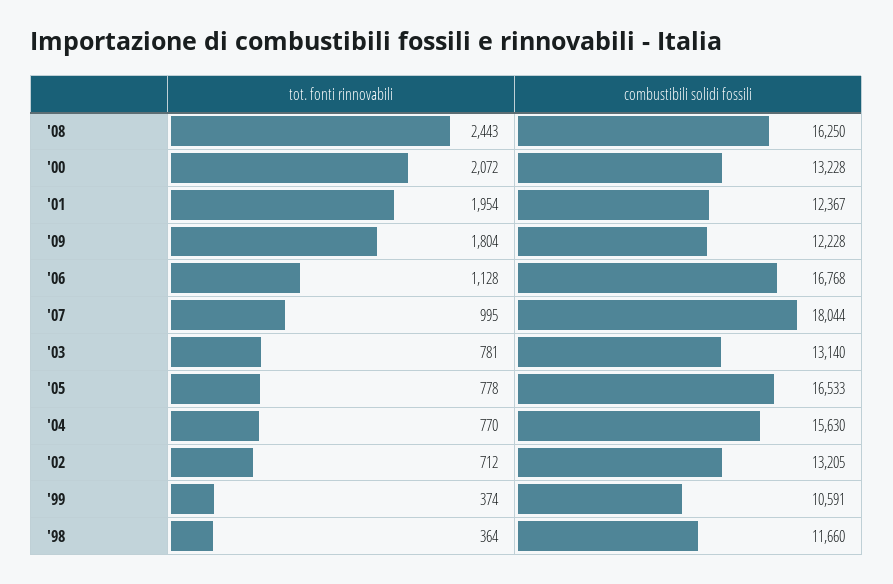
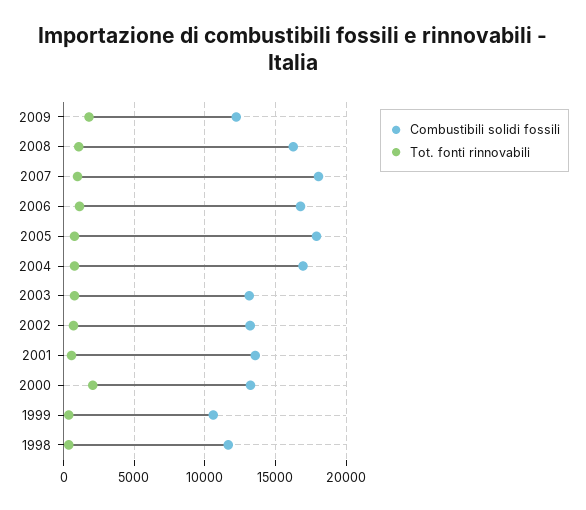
tot. fonti rinnovabili, '08: 2443 -> 1000
tot. fonti rinnovabili, '01: 1954 -> 500
combustibili solidi fossili, '01: 12367 -> 13500
combustibili solidi fossili, '05: 16533 -> 18000
combustibili solidi fossili, '04: 15630 -> 17000

